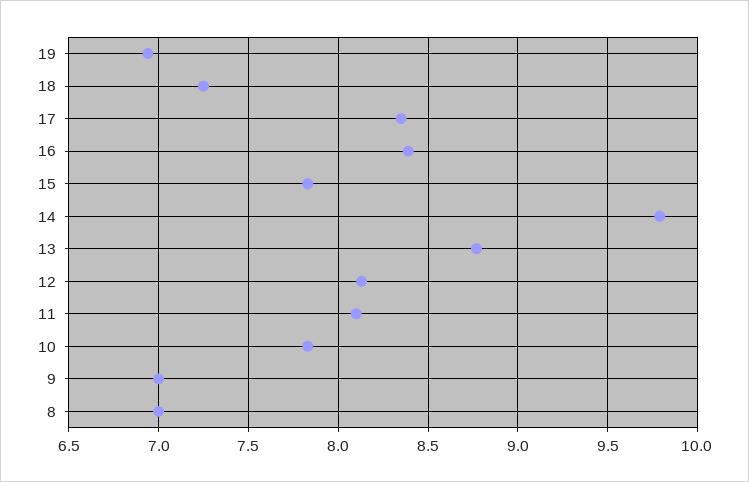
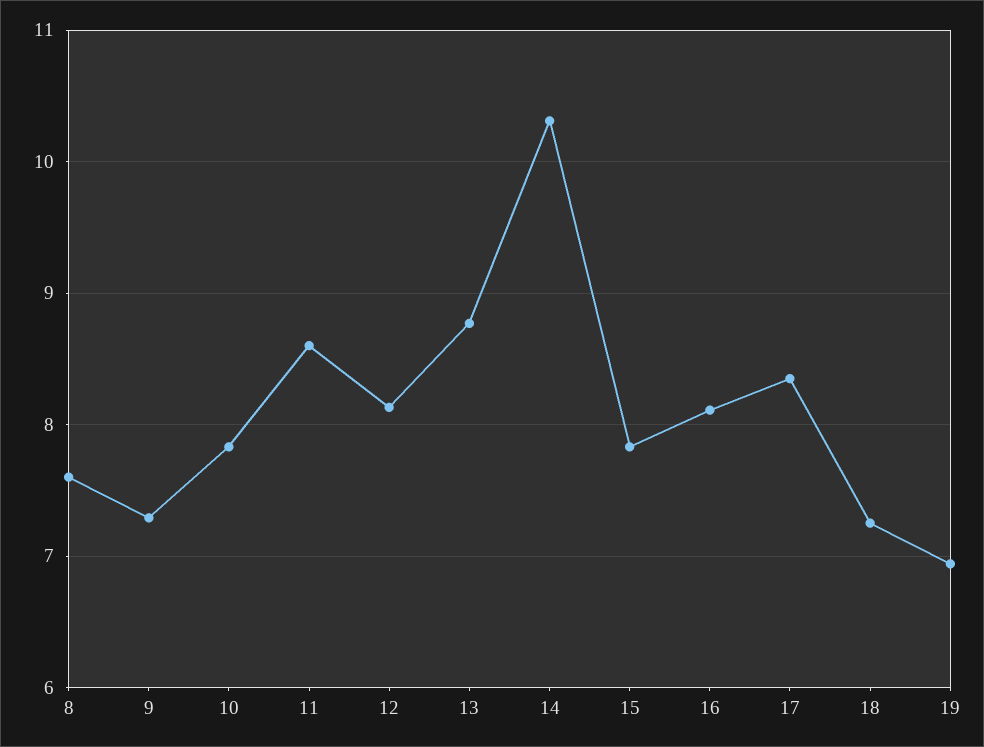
16: 8.4 -> 8.1
14: 9.8 -> 10.3
11: 8.1 -> 8.6
9: 7 -> 7.3
8: 7 -> 7.6

